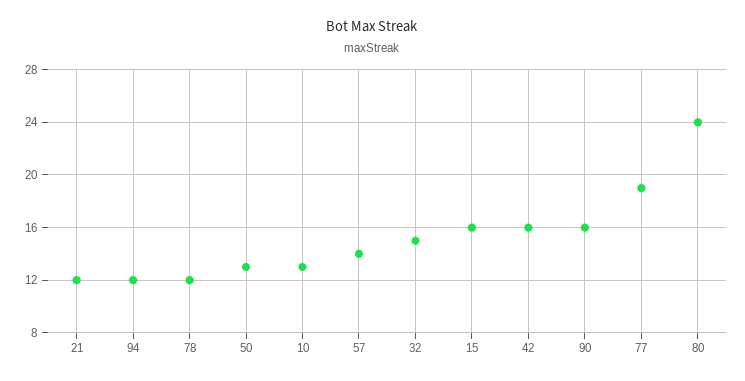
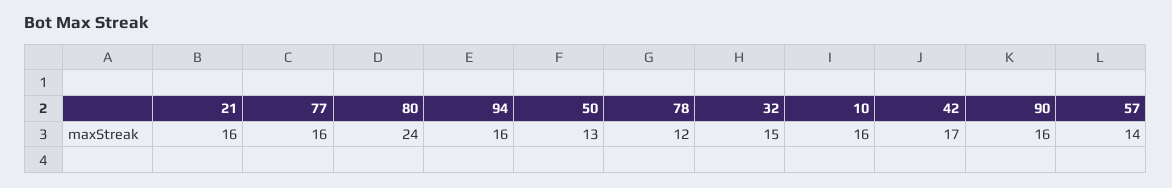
21: 12 -> 16
94: 12 -> 16
10: 13 -> 16
15: 16 -> none
42: 16 -> 17
77: 19 -> 16

